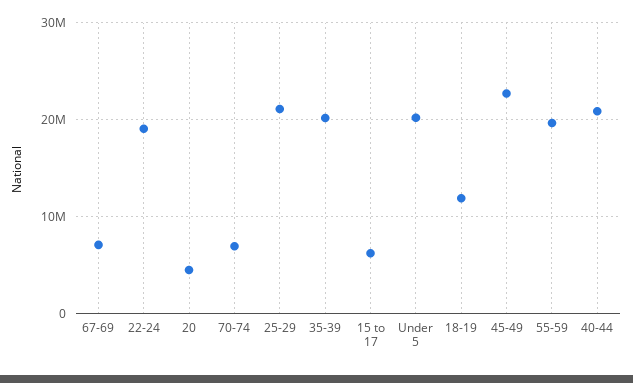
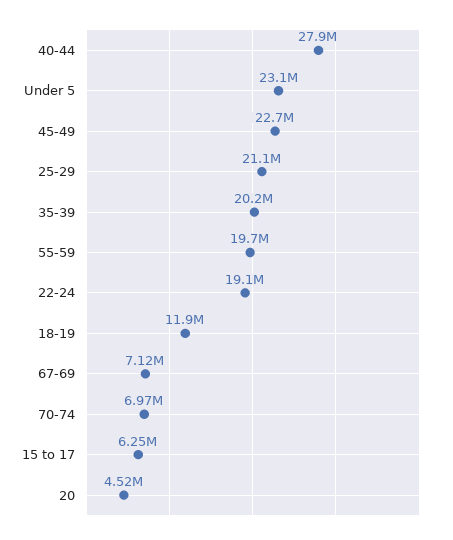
Under 5: 20000000 -> 23100000
40-44: 21000000 -> 27900000

